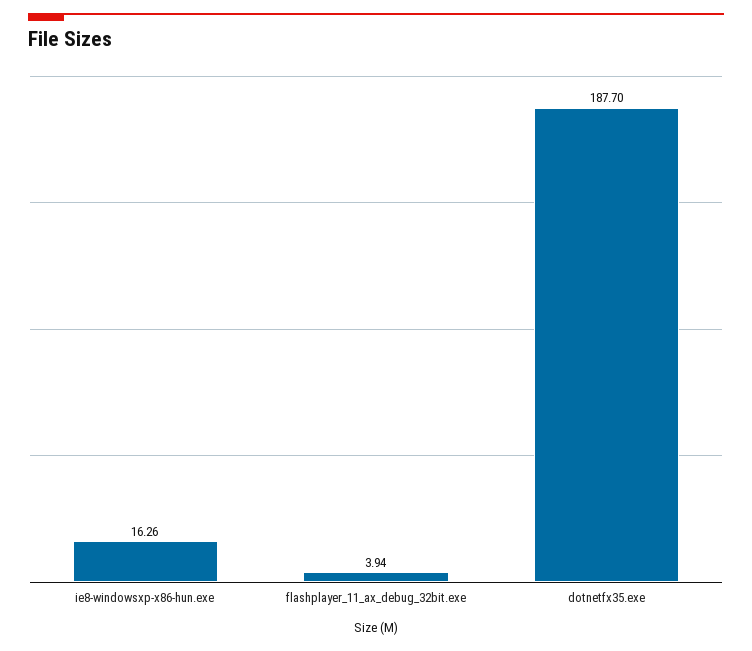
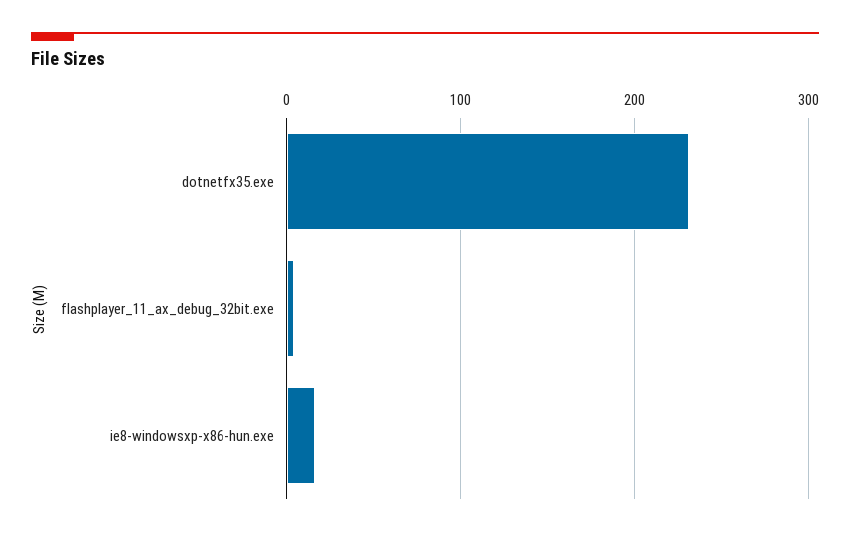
dotnetfx35.exe: 187.7 -> 230

